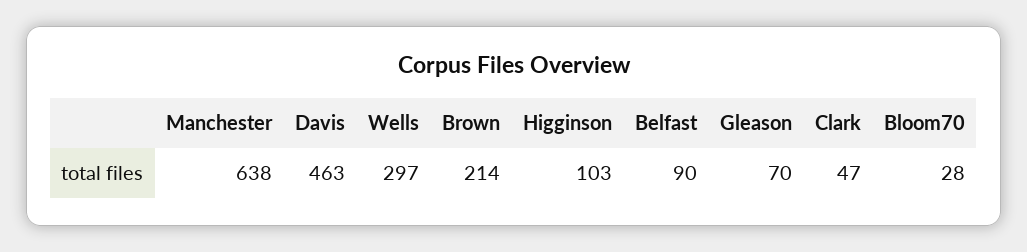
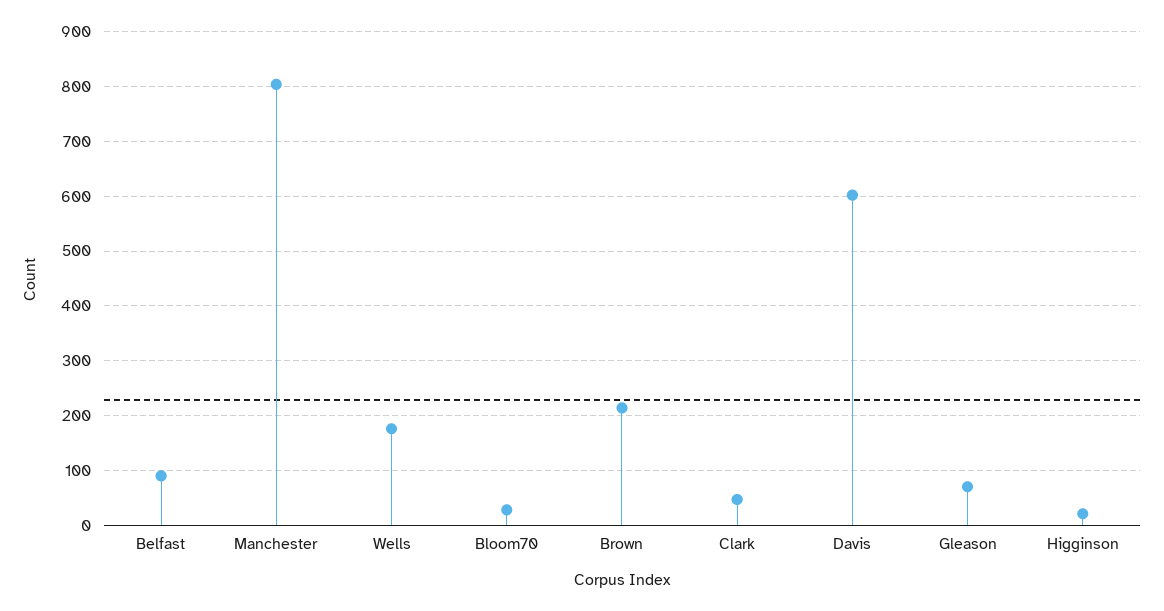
Manchester: 638 -> 800
Davis: 463 -> 600
Wells: 297 -> 180
Higginson: 103 -> 20

